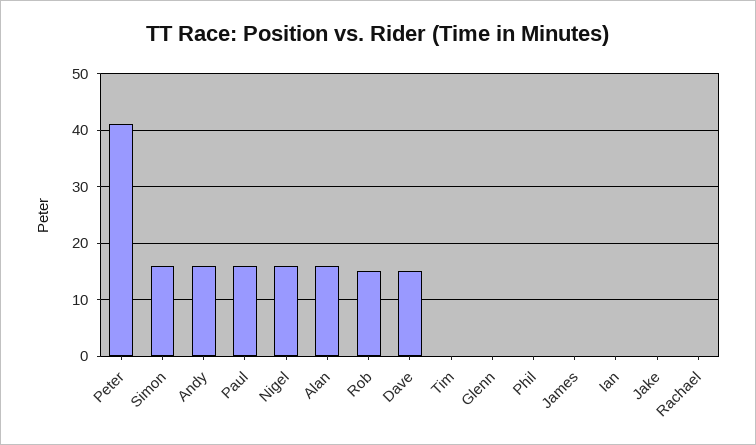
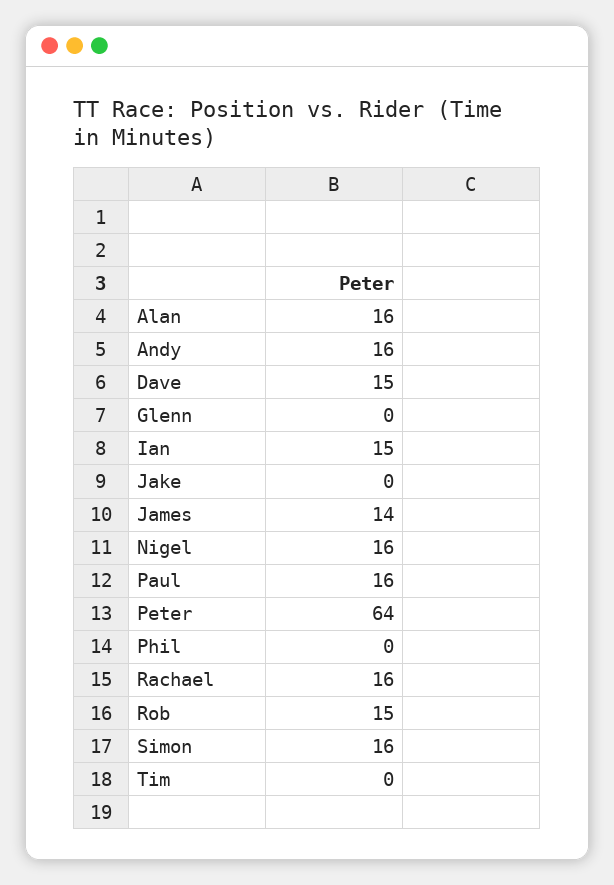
Peter: 40 -> 64
James: 0 -> 14
Ian: 0 -> 15
Rachael: 0 -> 16

